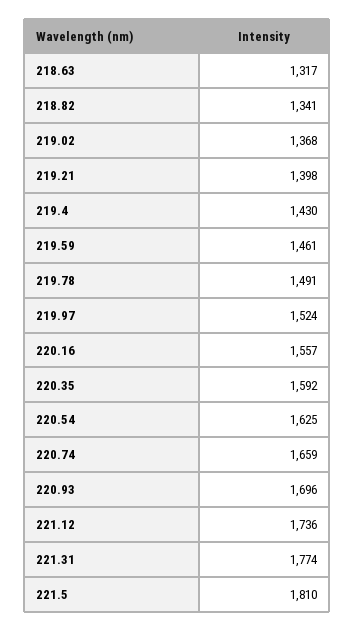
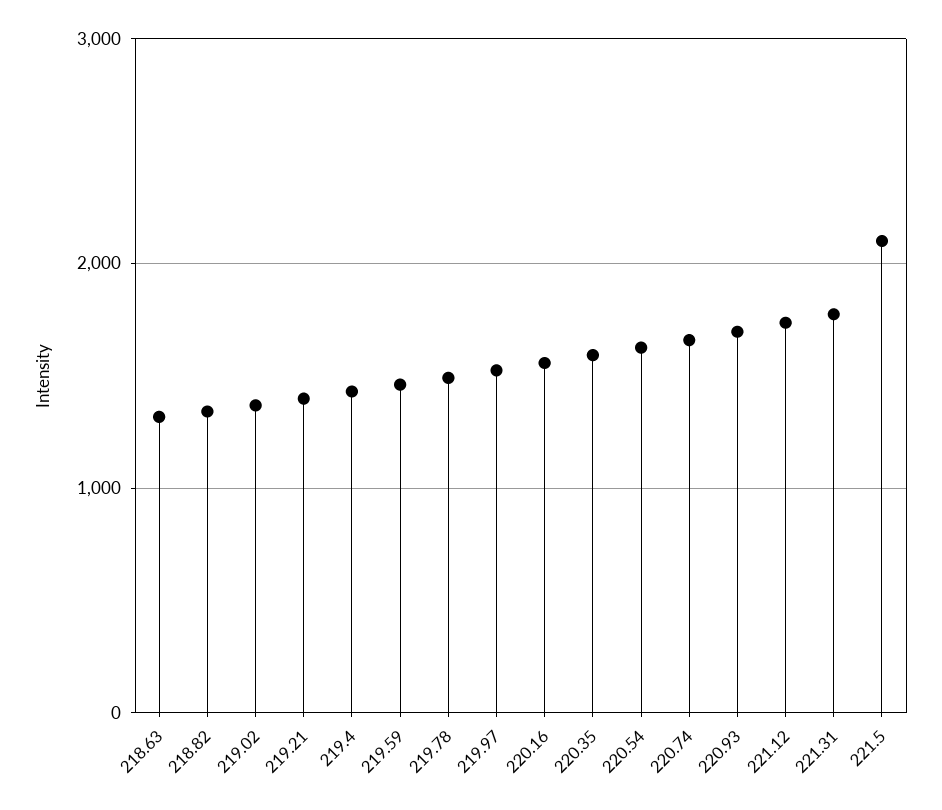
221.5: 1810 -> 2100

